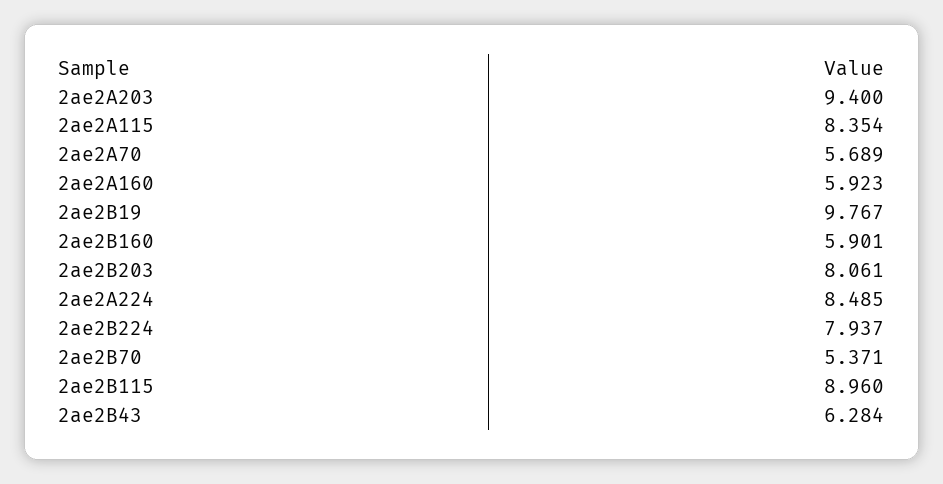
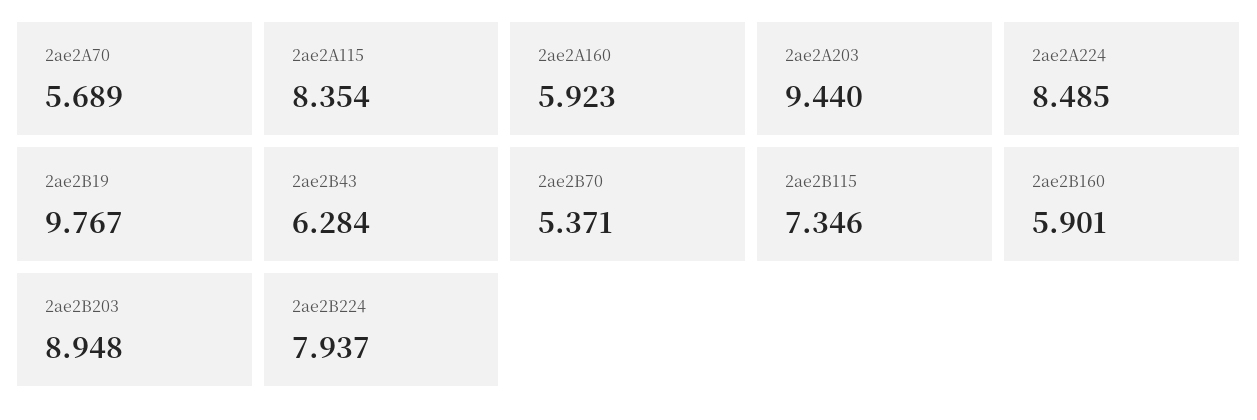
2ae2A203: 9.4 -> 9.44
2ae2B203: 8.061 -> 8.948
2ae2B115: 8.96 -> 7.346

